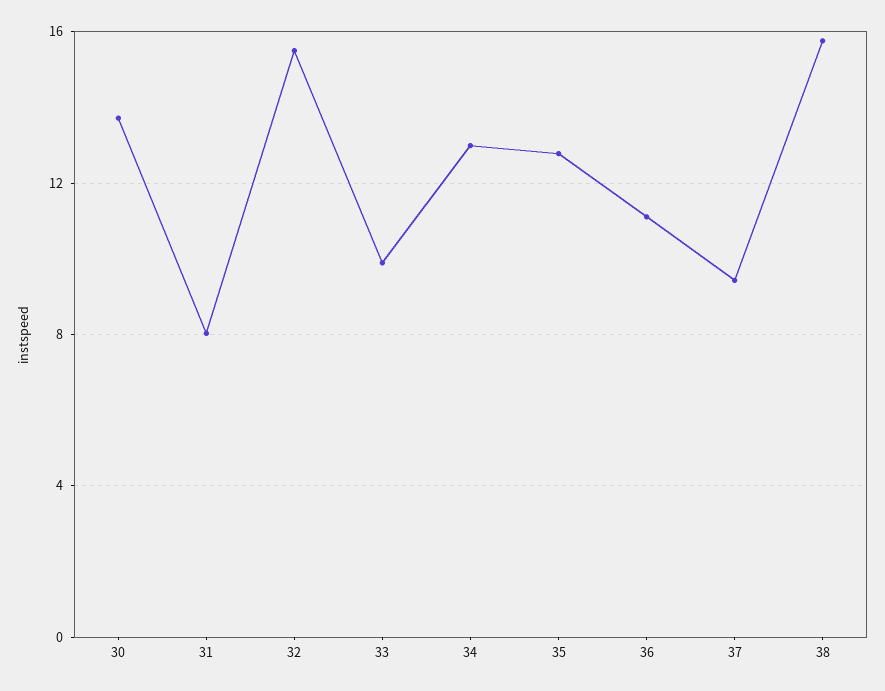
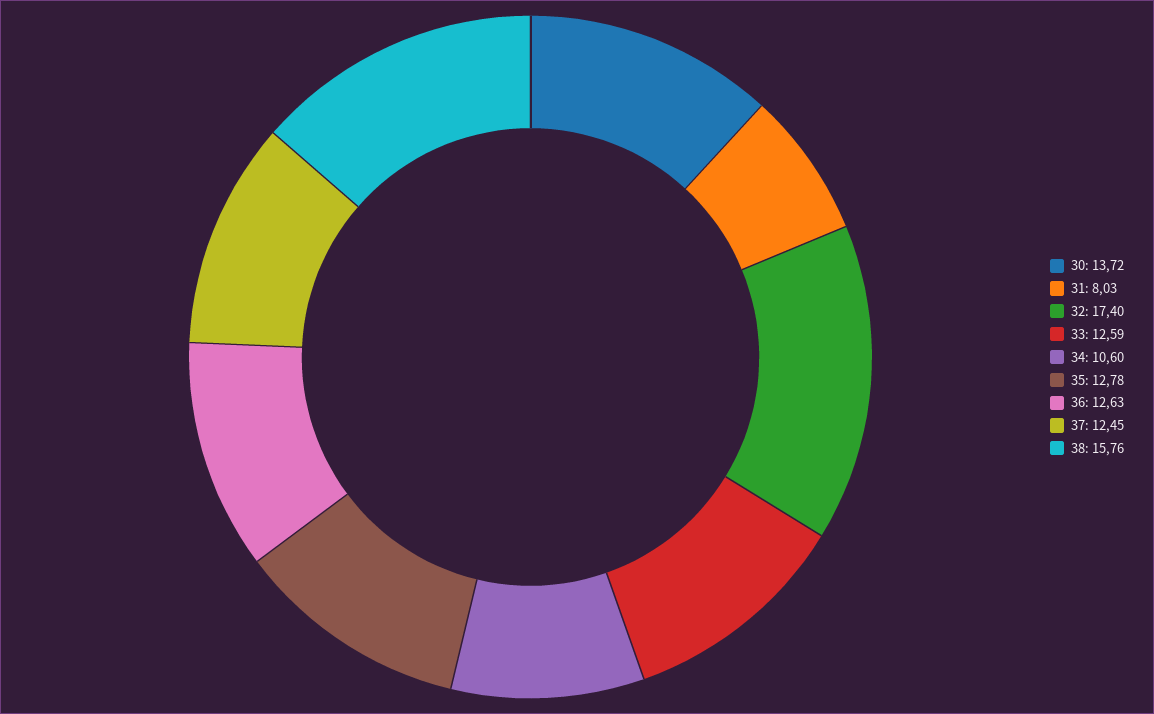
32: 15.5 -> 17.4
33: 10 -> 12.59
34: 13 -> 10.6
36: 11 -> 12.63
37: 9.5 -> 12.45

